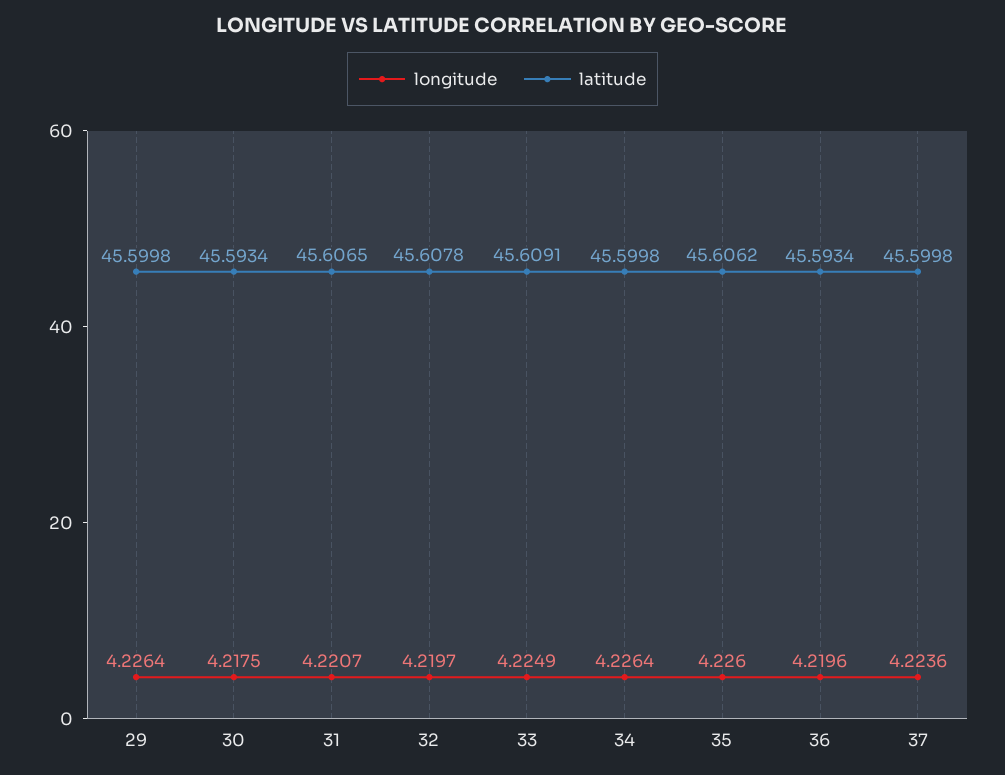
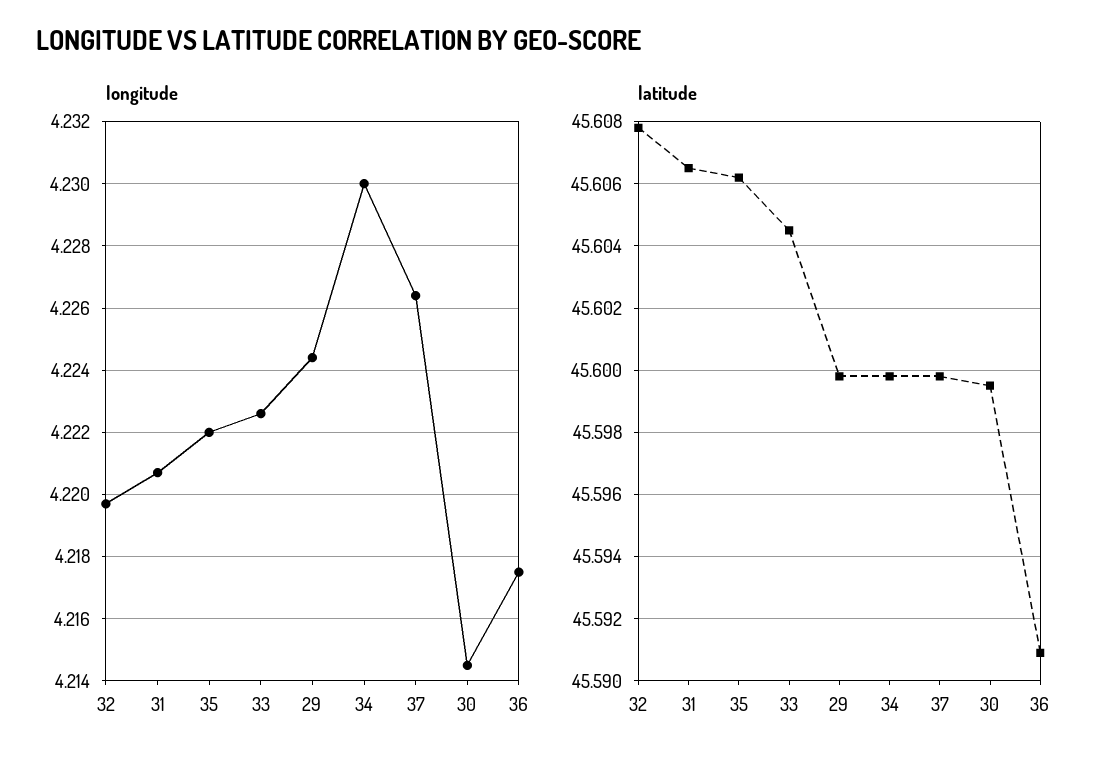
longitude, 29: 4.2264 -> 4.2245
longitude, 30: 4.2175 -> 4.2145
latitude, 30: 45.5934 -> 45.5995
longitude, 33: 4.2249 -> 4.2225
latitude, 33: 45.6091 -> 45.6045
longitude, 34: 4.2264 -> 4.23
longitude, 35: 4.226 -> 4.222
longitude, 36: 4.2196 -> 4.2175
latitude, 36: 45.5934 -> 45.591
longitude, 37: 4.2236 -> 4.2265

